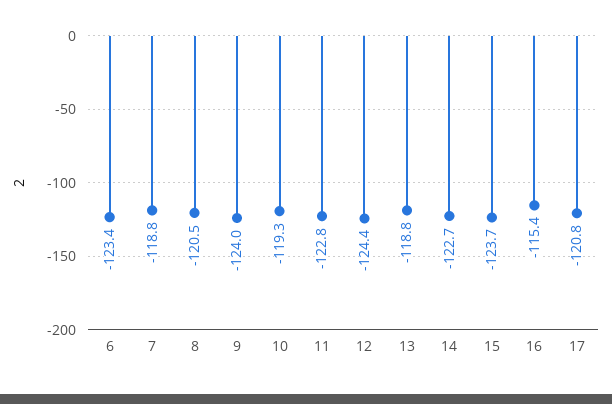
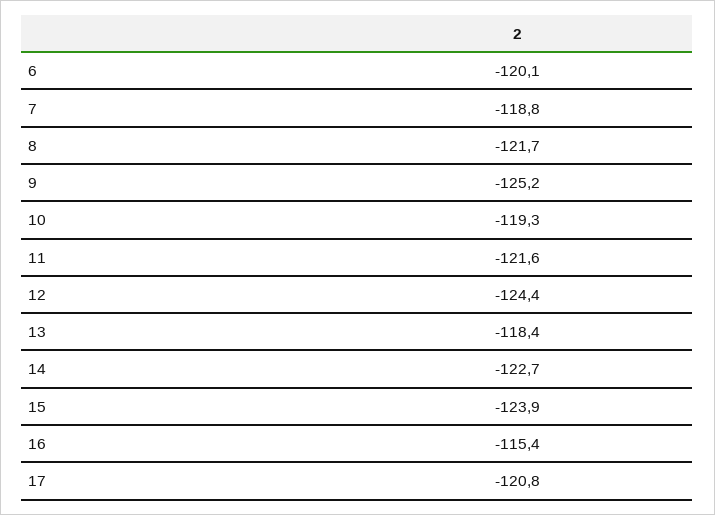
6: -123.4 -> -120.1
8: -120.5 -> -121.7
9: -124 -> -125.2
11: -122.8 -> -121.6
13: -118.8 -> -118.4
15: -123.7 -> -123.9

